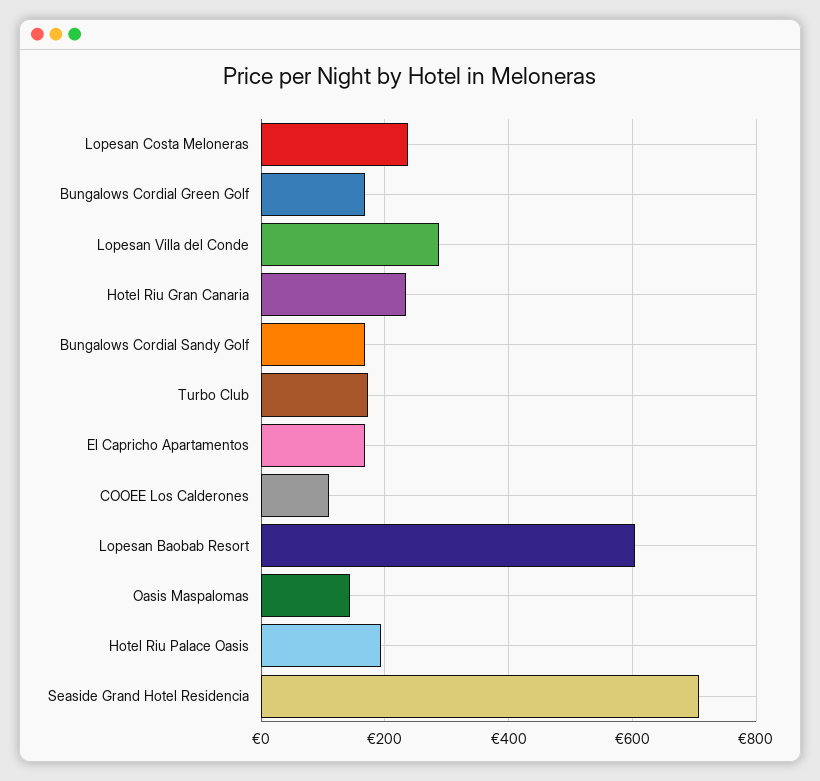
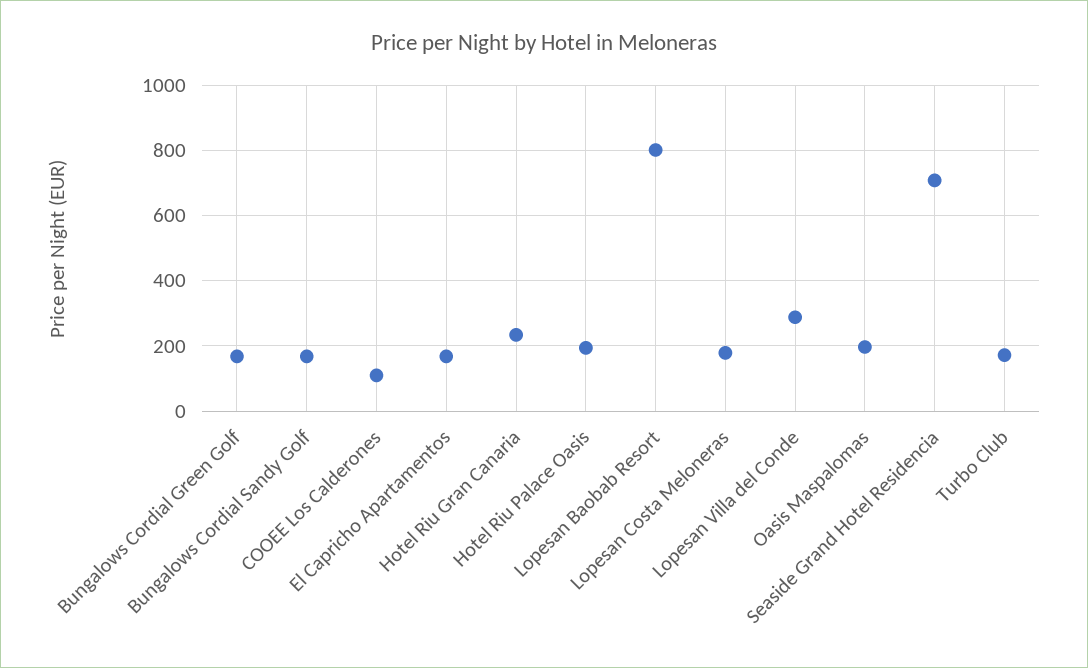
Lopesan Costa Meloneras: 240 -> 180
Lopesan Baobab Resort: 600 -> 800
Oasis Maspalomas: 140 -> 200

